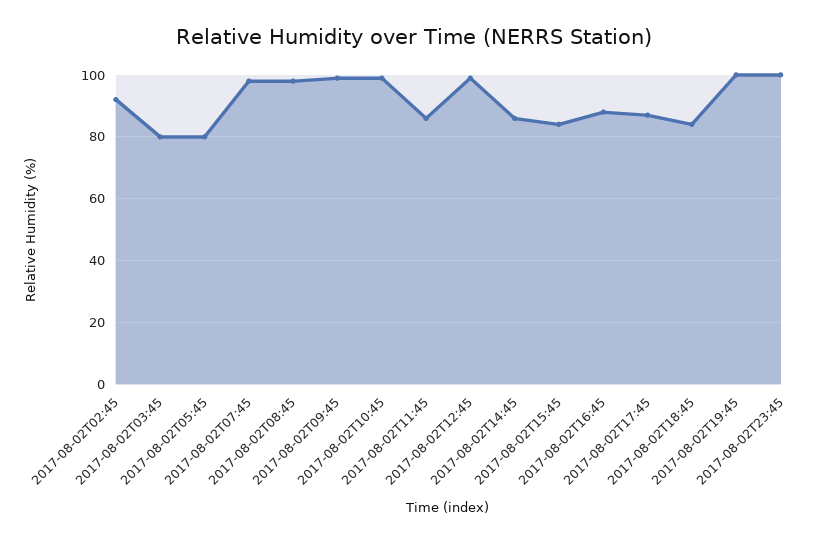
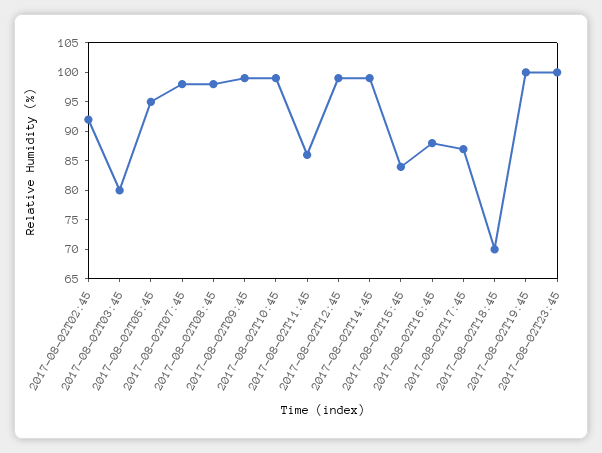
2017-08-02T05:45: 80 -> 95
2017-08-02T14:45: 85 -> 100
2017-08-02T18:45: 85 -> 70

